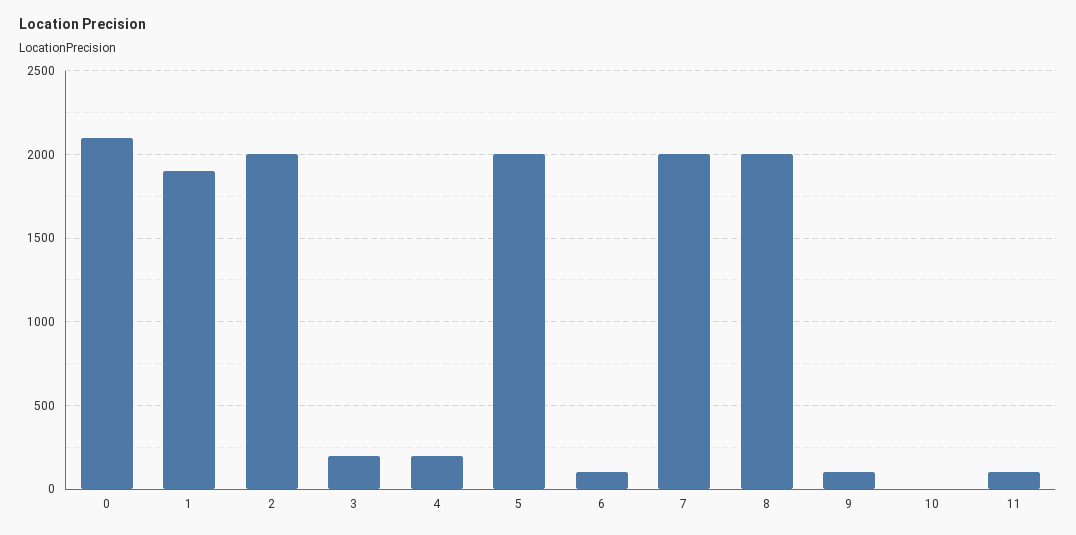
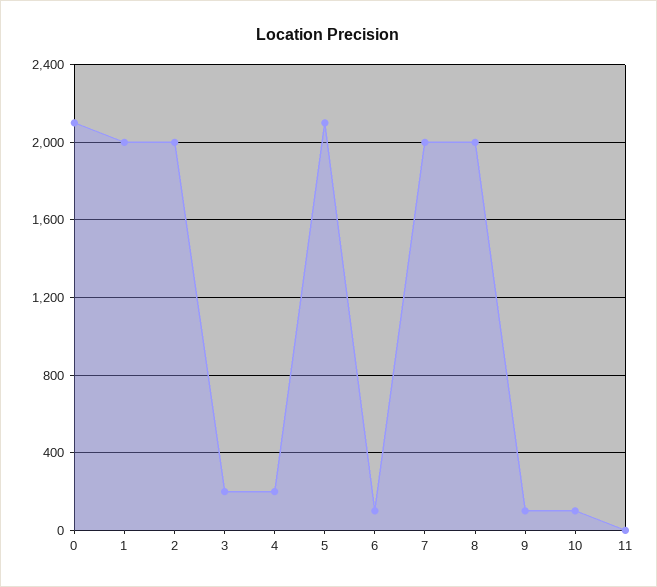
1: 1900 -> 2000
5: 2000 -> 2100
10: 0 -> 100
11: 100 -> 0

